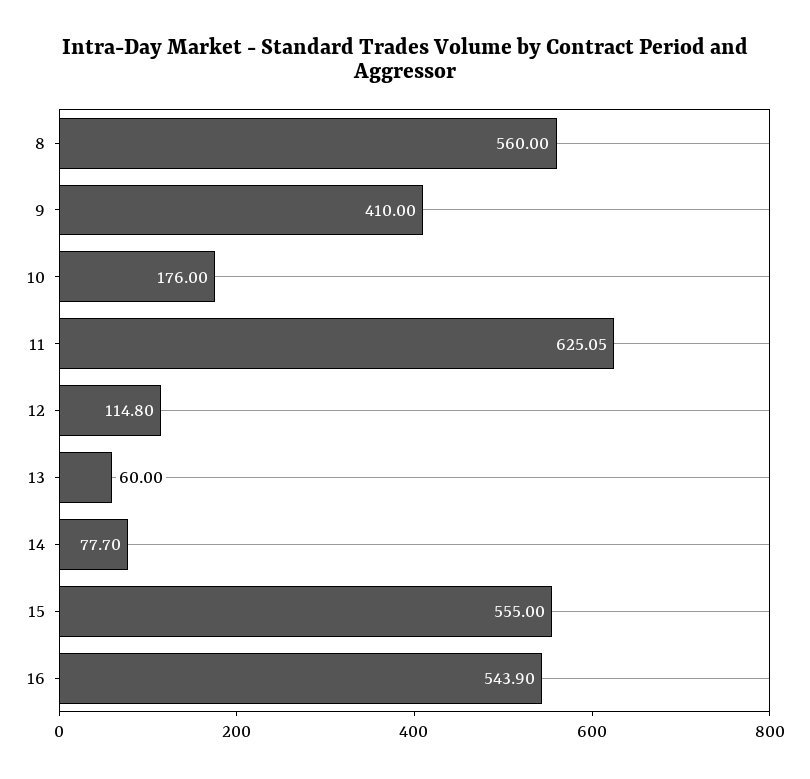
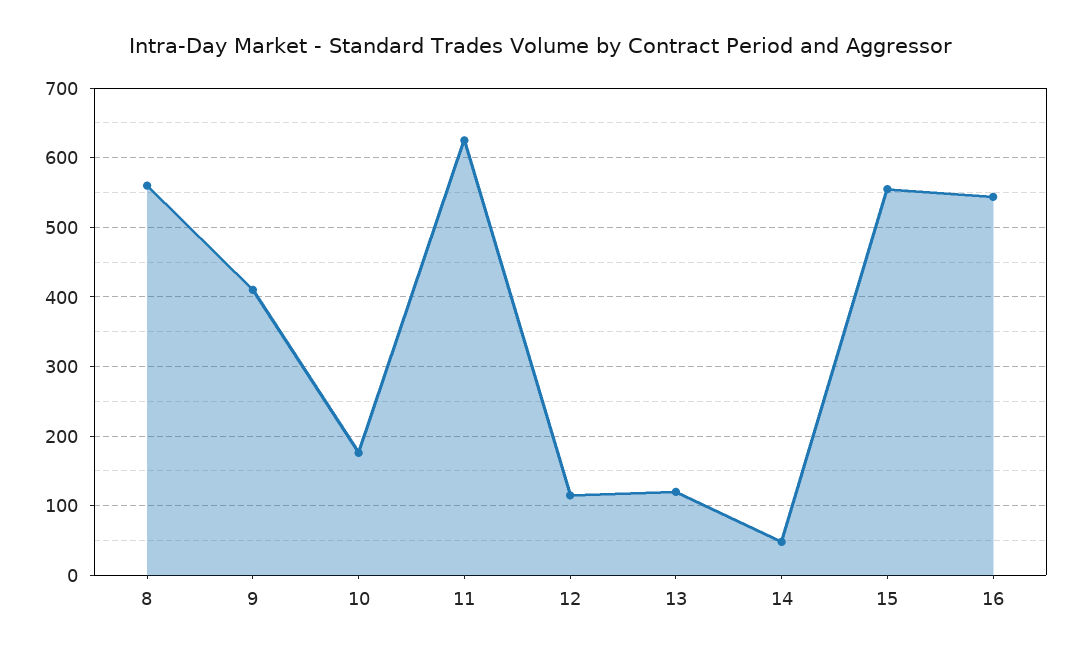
13: 60 -> 120
14: 77.7 -> 50

